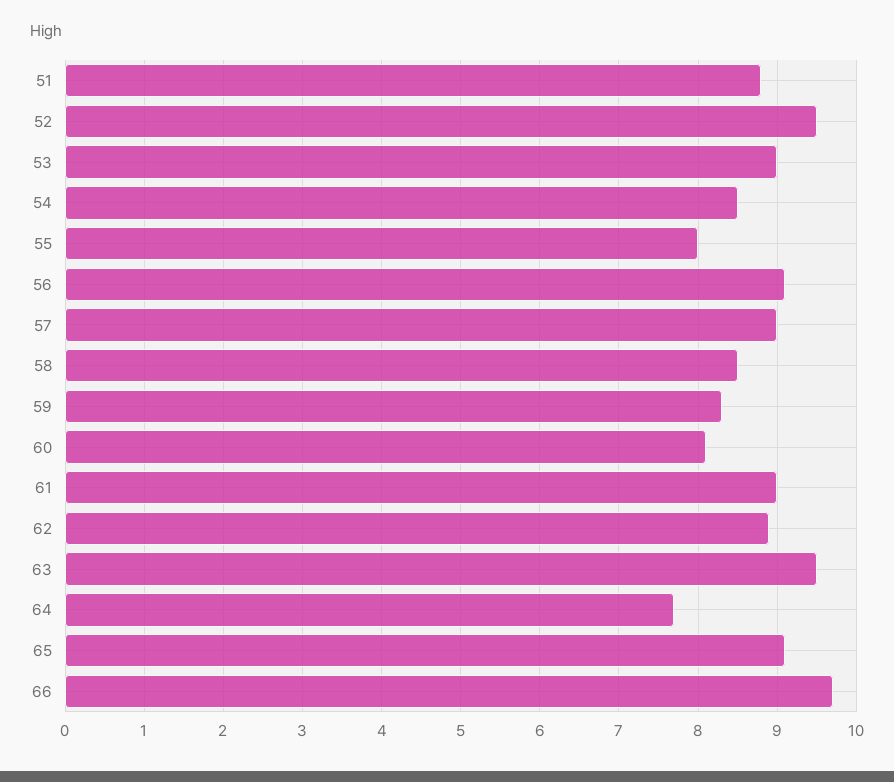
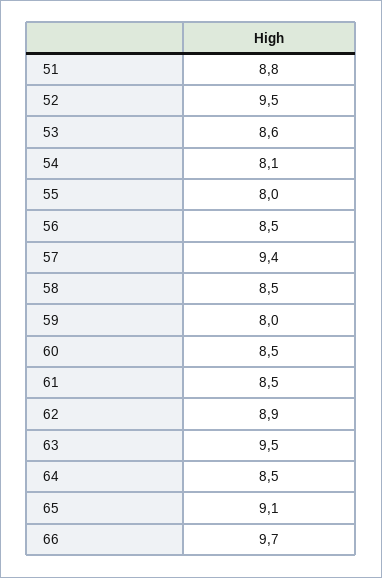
53: 9 -> 8.6
54: 8.5 -> 8.1
56: 9.1 -> 8.5
57: 9 -> 9.4
59: 8.3 -> 8
60: 8.1 -> 8.5
61: 9 -> 8.5
64: 7.7 -> 8.5

